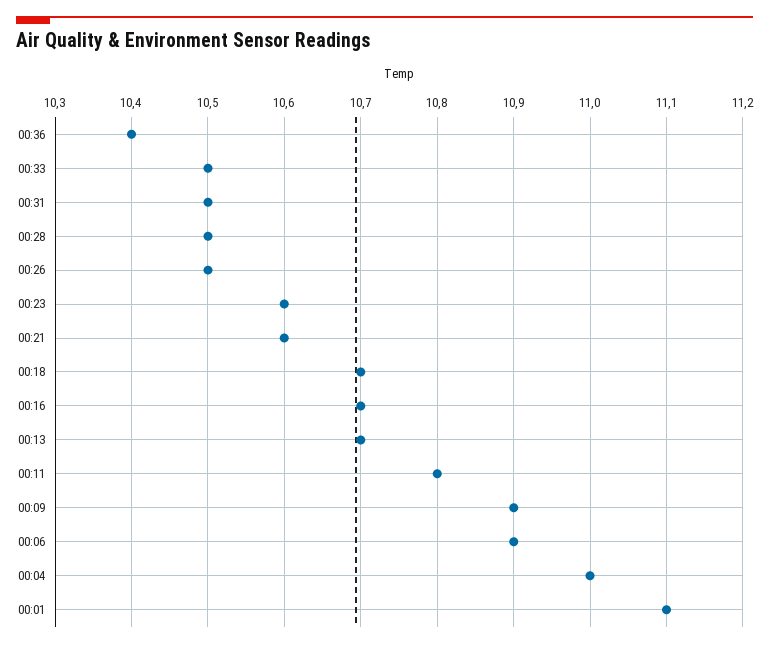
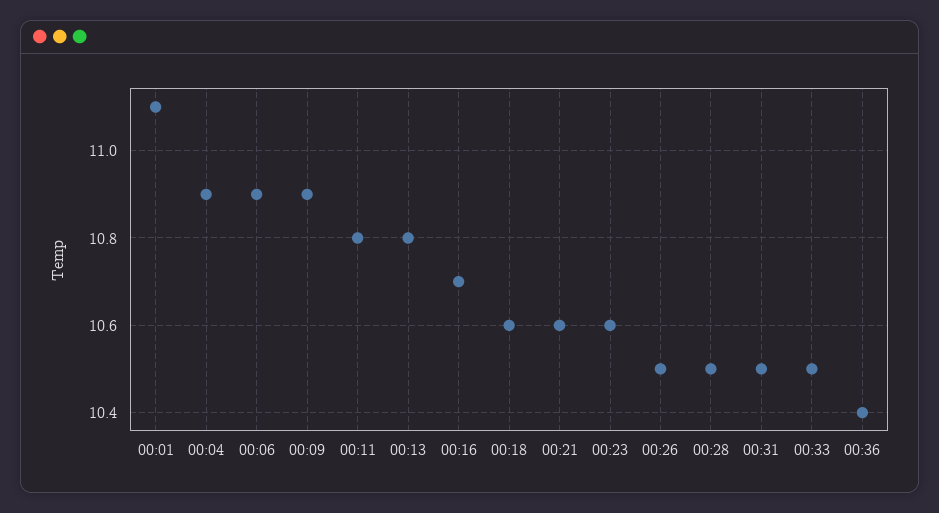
00:18: 10.7 -> 10.6
00:13: 10.7 -> 10.8
00:04: 11 -> 10.9

